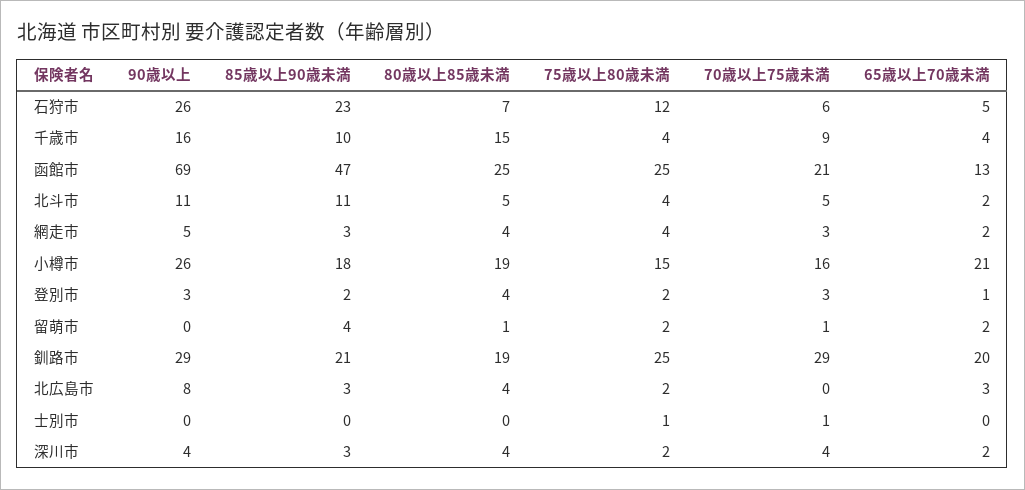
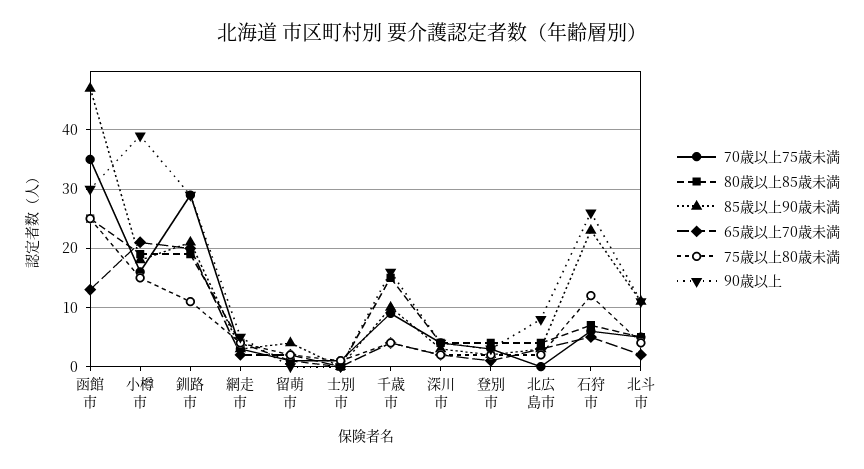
90歳以上, 函館市: 69 -> 30
70歳以上75歳未満, 函館市: 21 -> 35
90歳以上, 小樽市: 26 -> 40
75歳以上80歳未満, 釧路市: 25 -> 10

